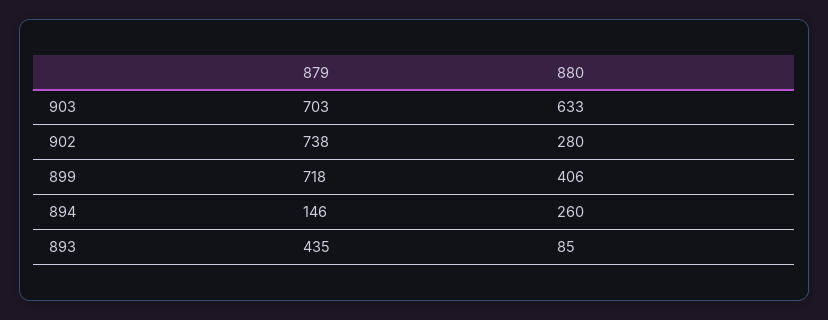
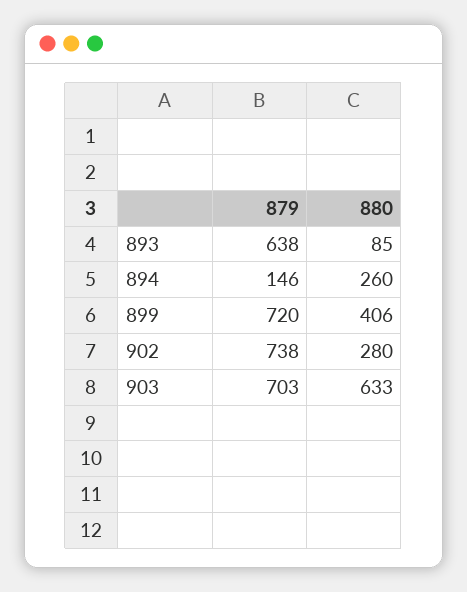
879, 899: 718 -> 720
879, 893: 435 -> 638

